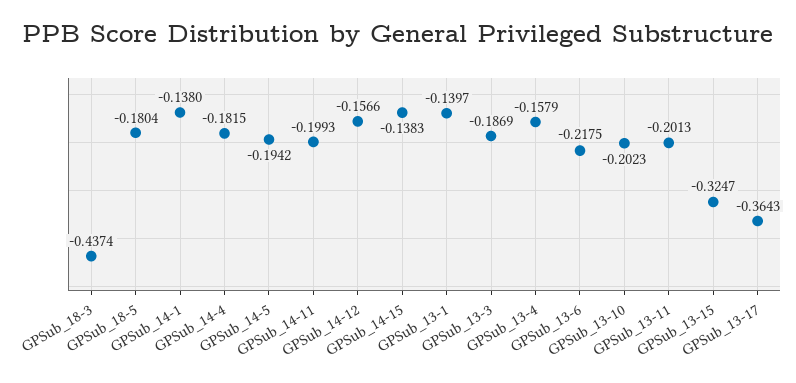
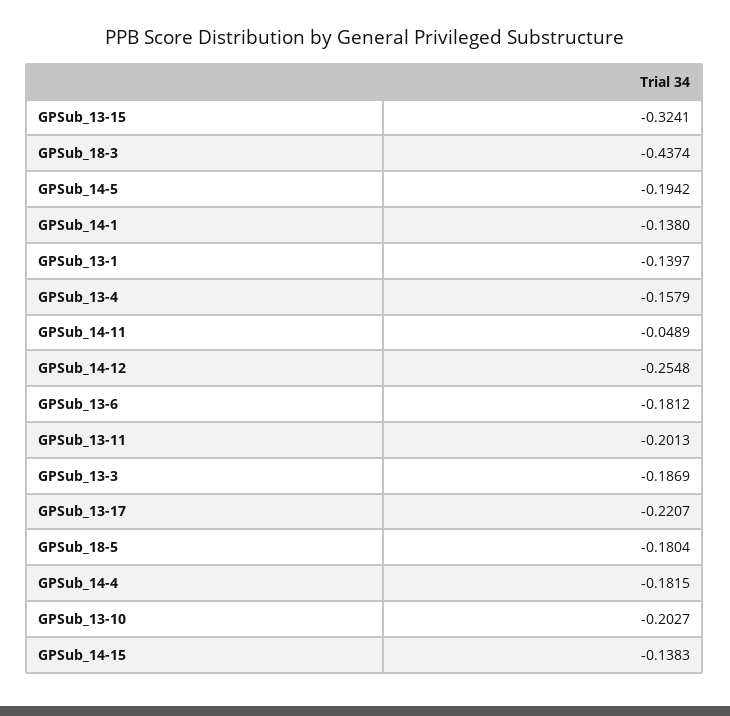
GPSub_14-11: -0.1993 -> -0.0489
GPSub_14-12: -0.1566 -> -0.2548
GPSub_13-6: -0.2175 -> -0.1812
GPSub_13-10: -0.2023 -> -0.2027
GPSub_13-15: -0.3247 -> -0.3241
GPSub_13-17: -0.3643 -> -0.2207

